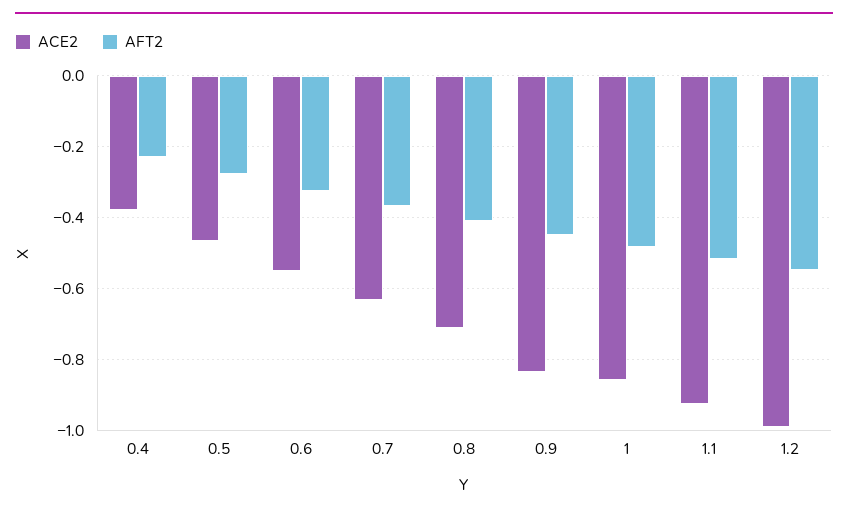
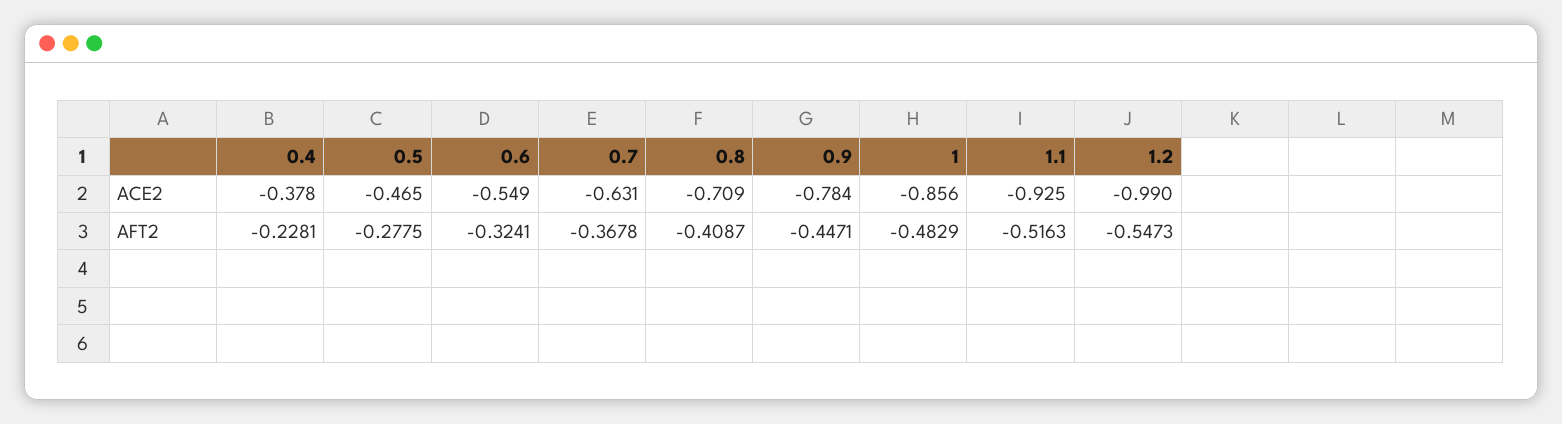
ACE2, 0.9: -0.84 -> -0.784

